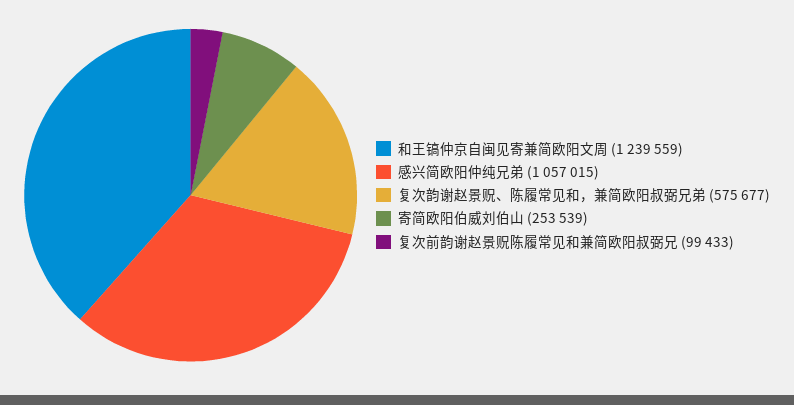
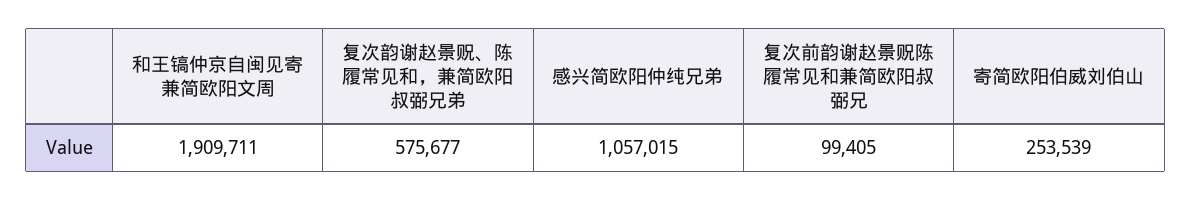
和王镐仲京自闽见寄兼简欧阳文周: 1239559 -> 1909711
复次前韵谢赵景贶陈履常见和兼简欧阳叔弼兄: 99433 -> 99405

